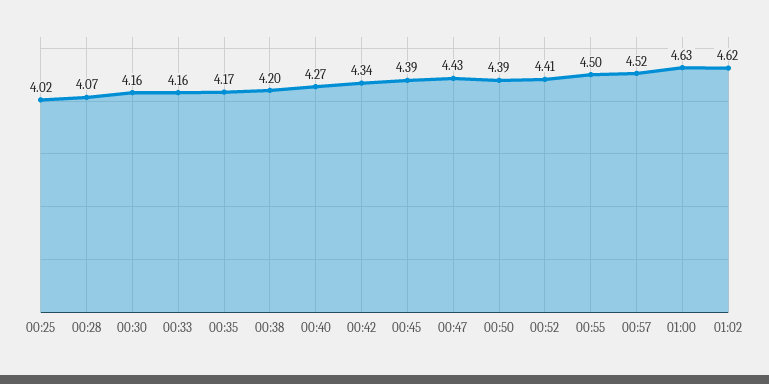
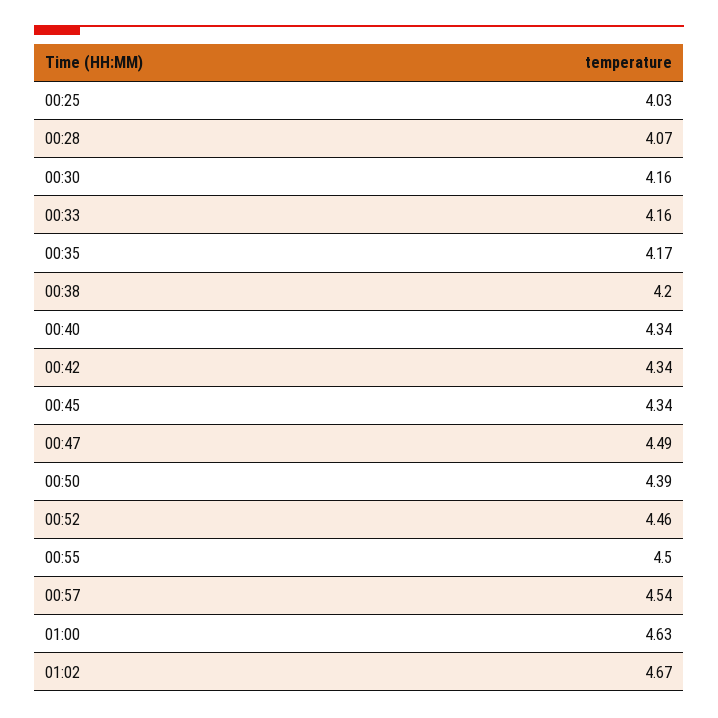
00:25: 4.02 -> 4.03
00:40: 4.27 -> 4.34
00:45: 4.39 -> 4.34
00:47: 4.43 -> 4.49
00:52: 4.41 -> 4.46
00:57: 4.52 -> 4.54
01:02: 4.62 -> 4.67

